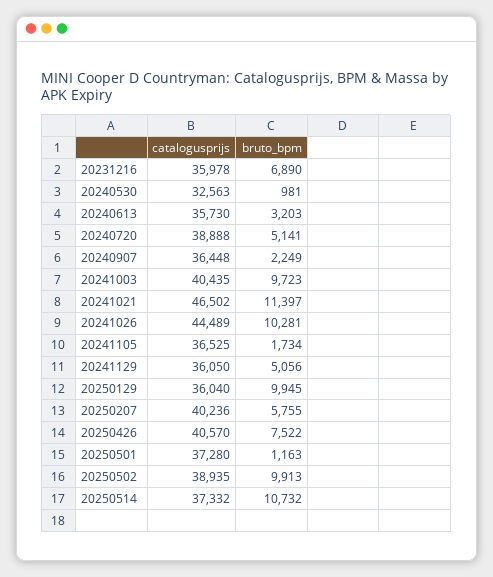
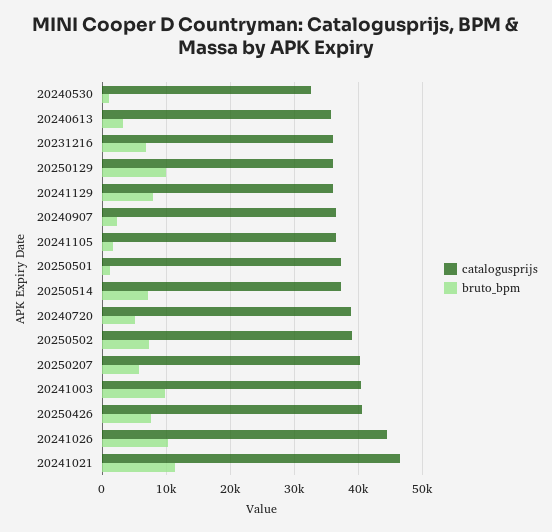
bruto_bpm, 20241129: 5056 -> 8000
bruto_bpm, 20250502: 9913 -> 7000
bruto_bpm, 20250514: 10732 -> 7000

